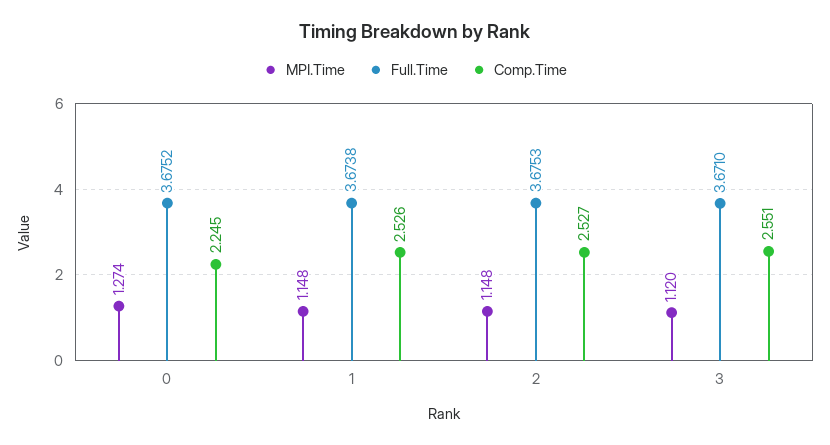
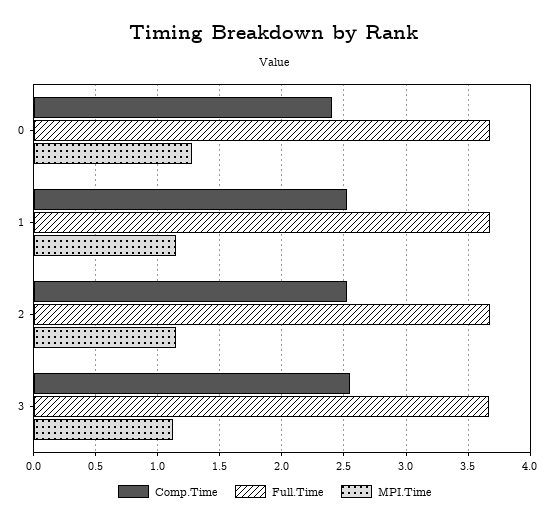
Comp.Time, 0: 2.245 -> 2.4

